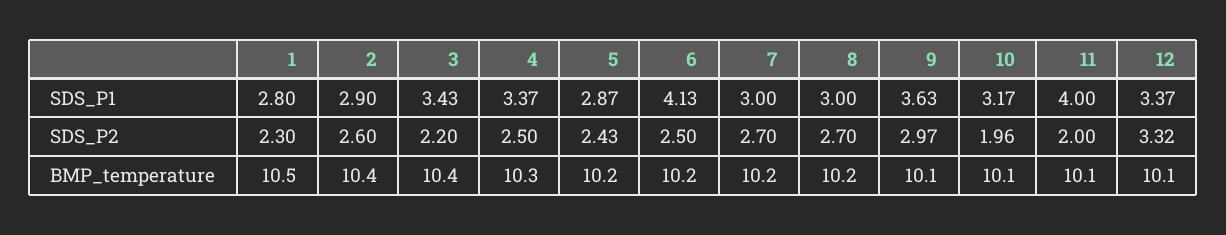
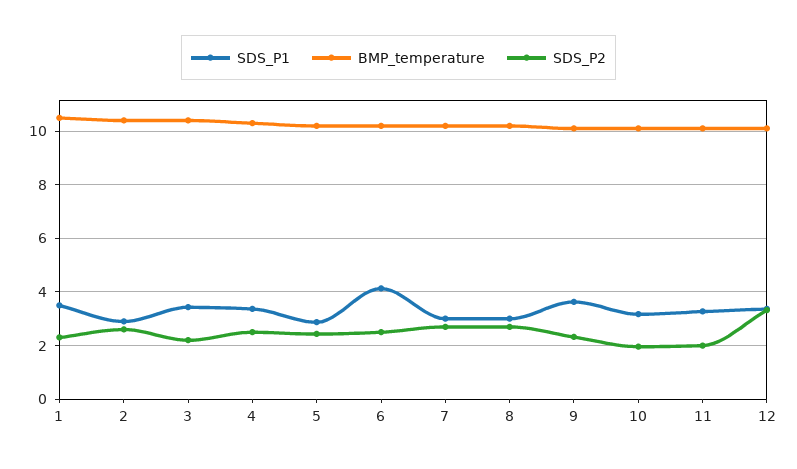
SDS_P1, 1: 2.8 -> 3.5
SDS_P1, 11: 4 -> 3.25
SDS_P2, 9: 2.97 -> 2.25

